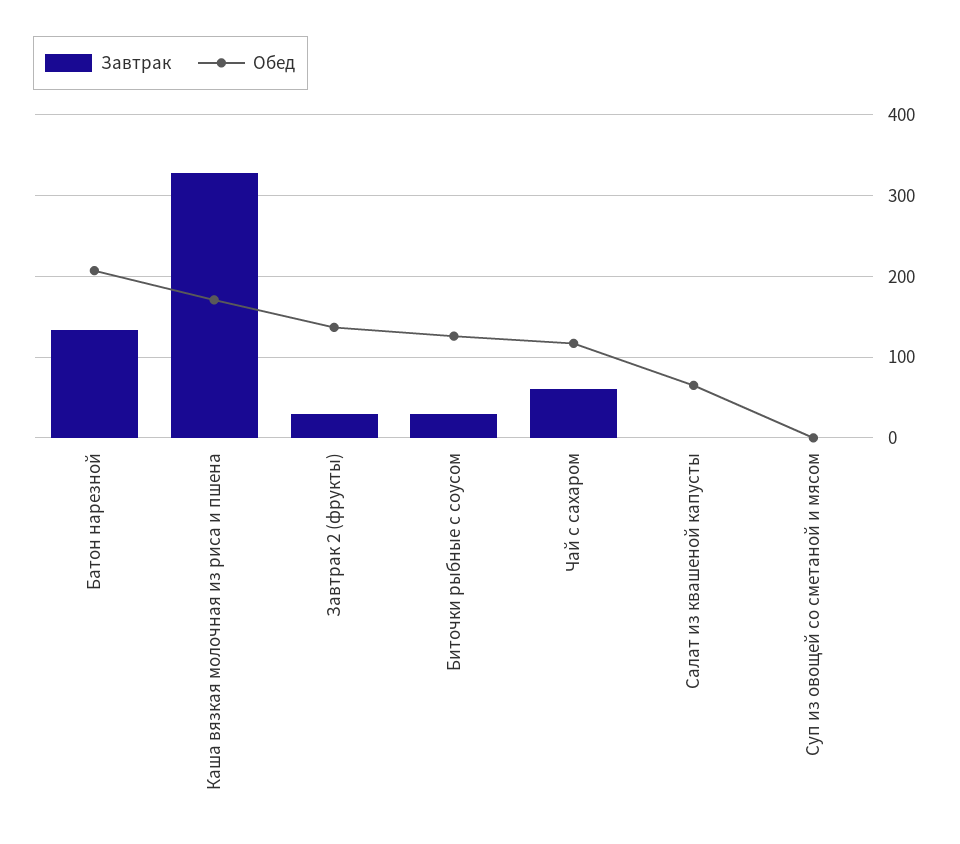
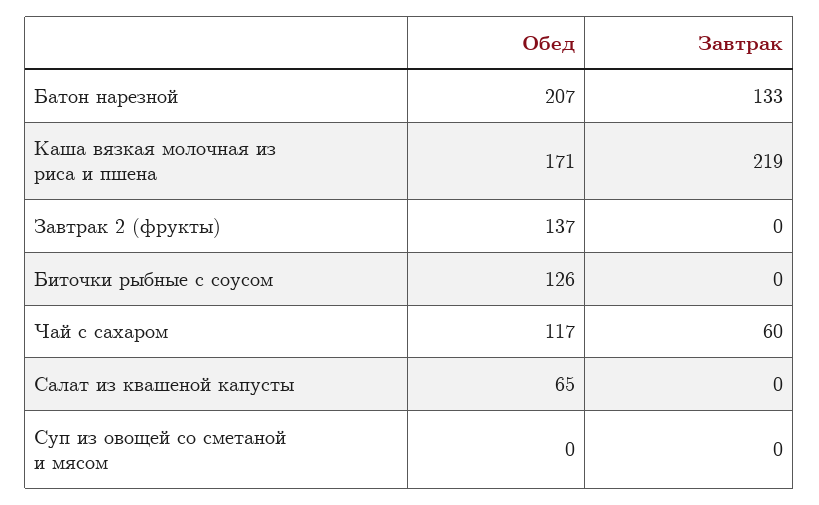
Завтрак, Каша вязкая молочная из риса и пшена: 330 -> 219
Завтрак, Завтрак 2 (фрукты): 30 -> 0
Завтрак, Биточки рыбные с соусом: 30 -> 0

